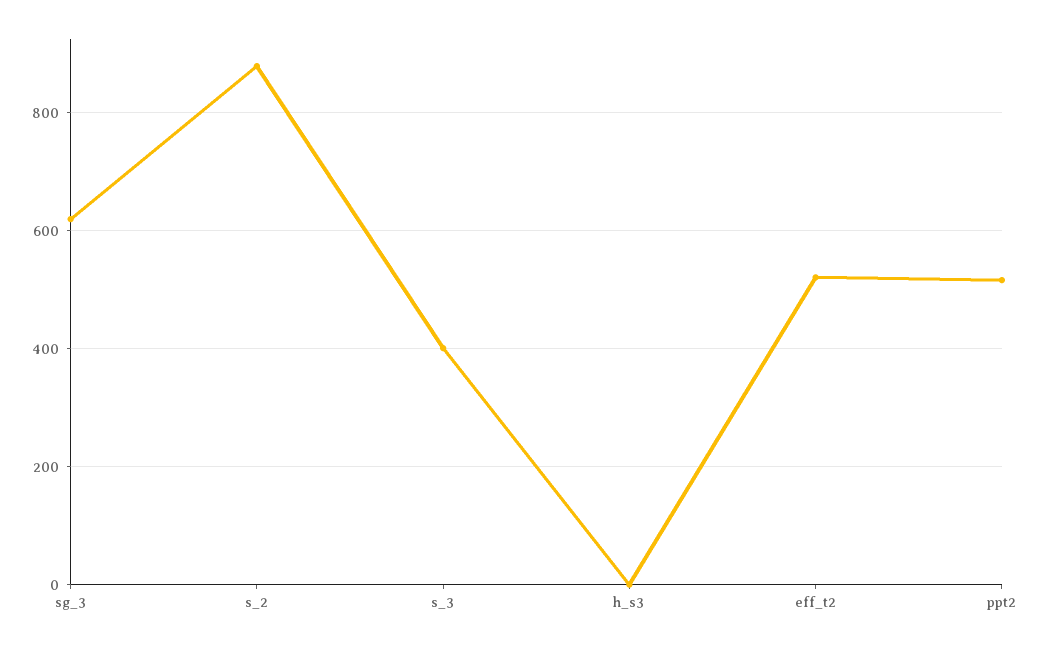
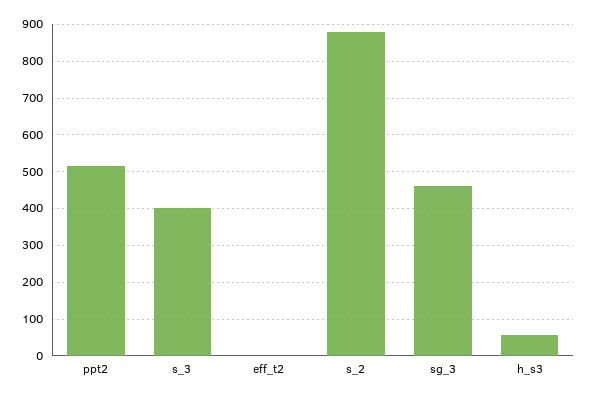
sg_3: 620 -> 460
h_s3: 0 -> 60
eff_t2: 520 -> 0

